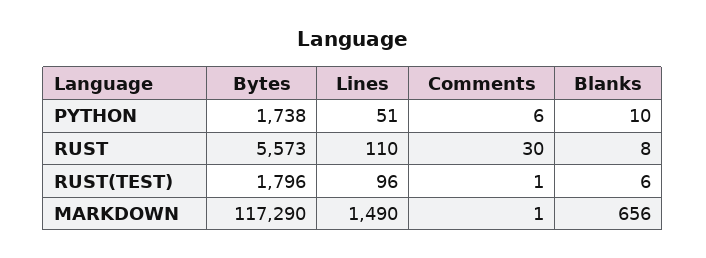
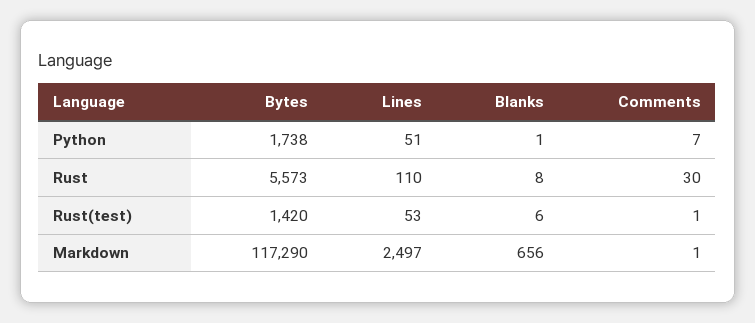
Comments, PYTHON: 6 -> 7
Blanks, PYTHON: 10 -> 1
Bytes, RUST(TEST): 1796 -> 1420
Lines, RUST(TEST): 96 -> 53
Lines, MARKDOWN: 1490 -> 2497

